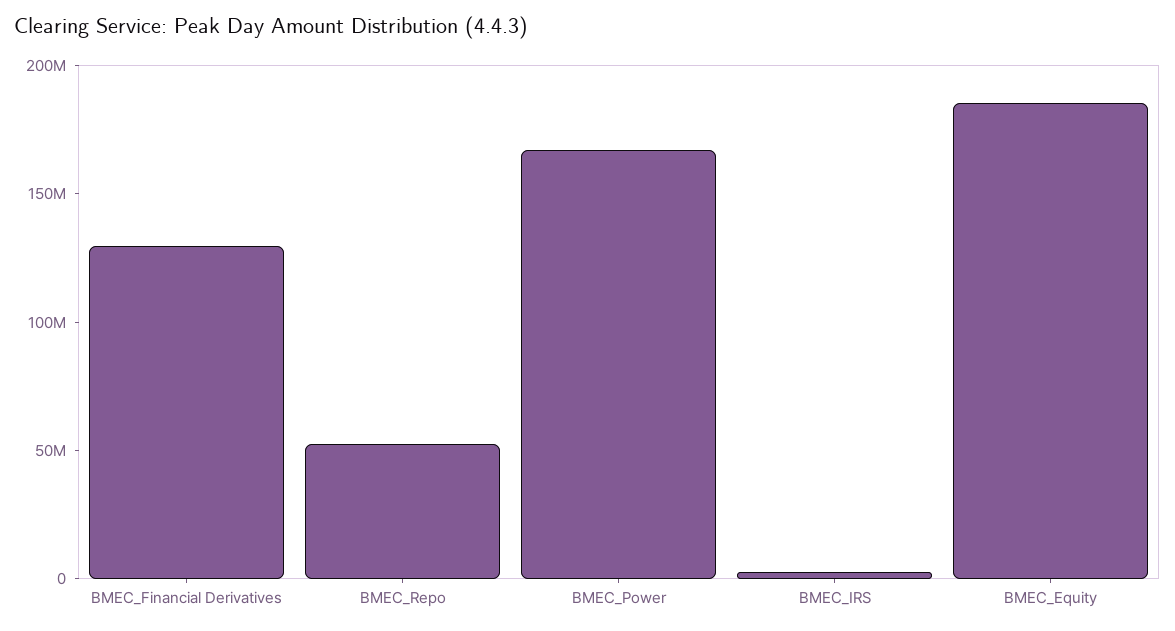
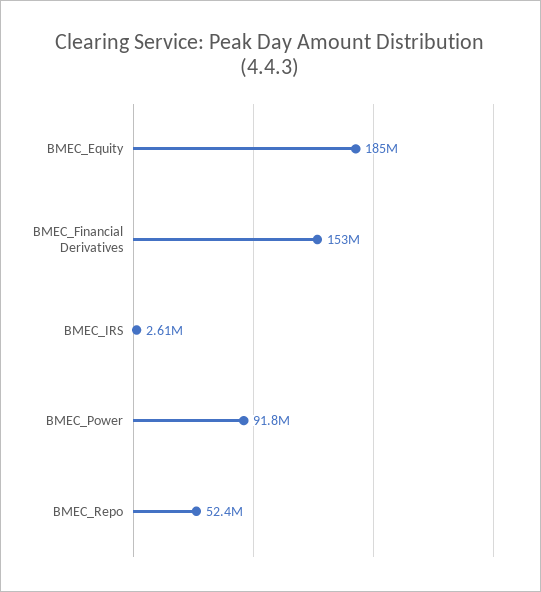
BMEC_Financial Derivatives: 130000000 -> 153000000
BMEC_Power: 170000000 -> 91800000

